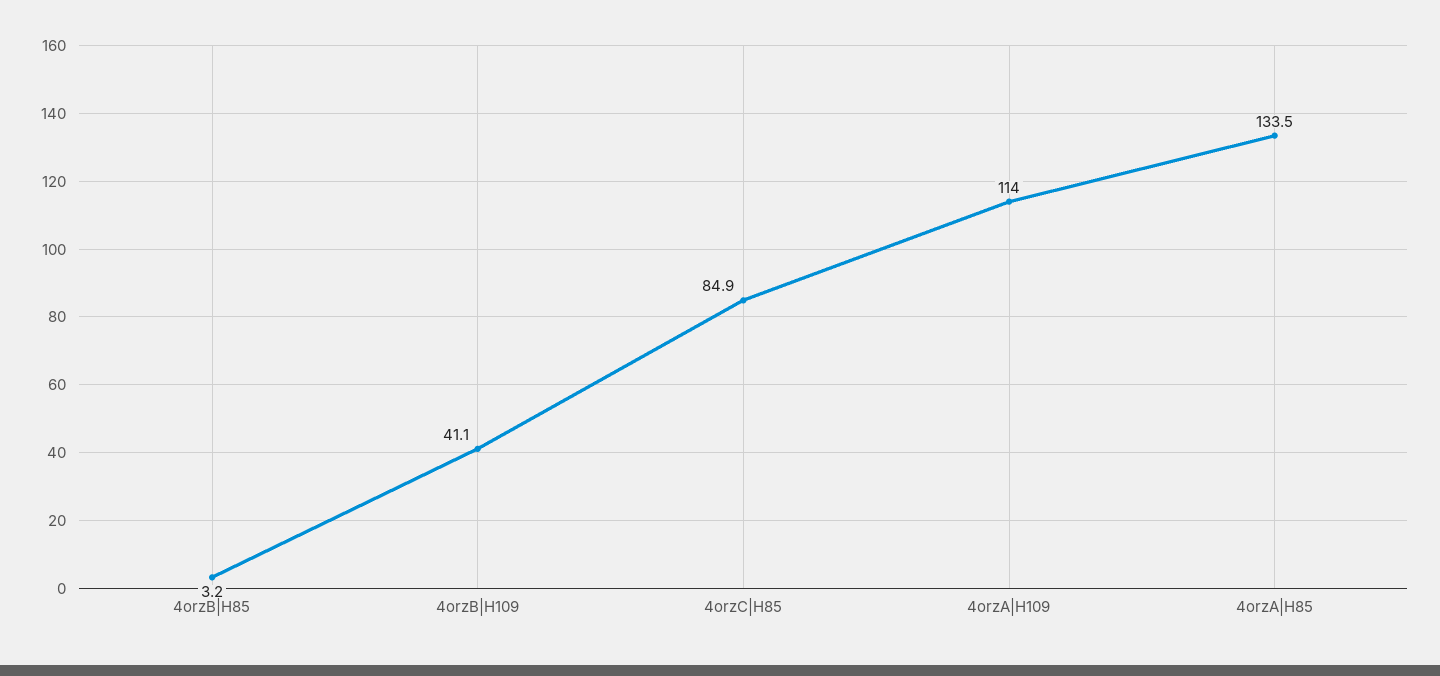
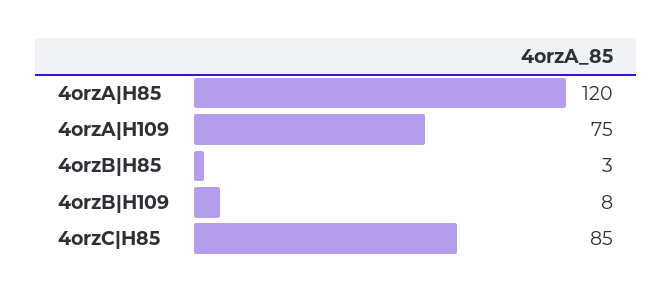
4orzB|H109: 41.1 -> 8
4orzA|H109: 114 -> 75
4orzA|H85: 133.5 -> 120

